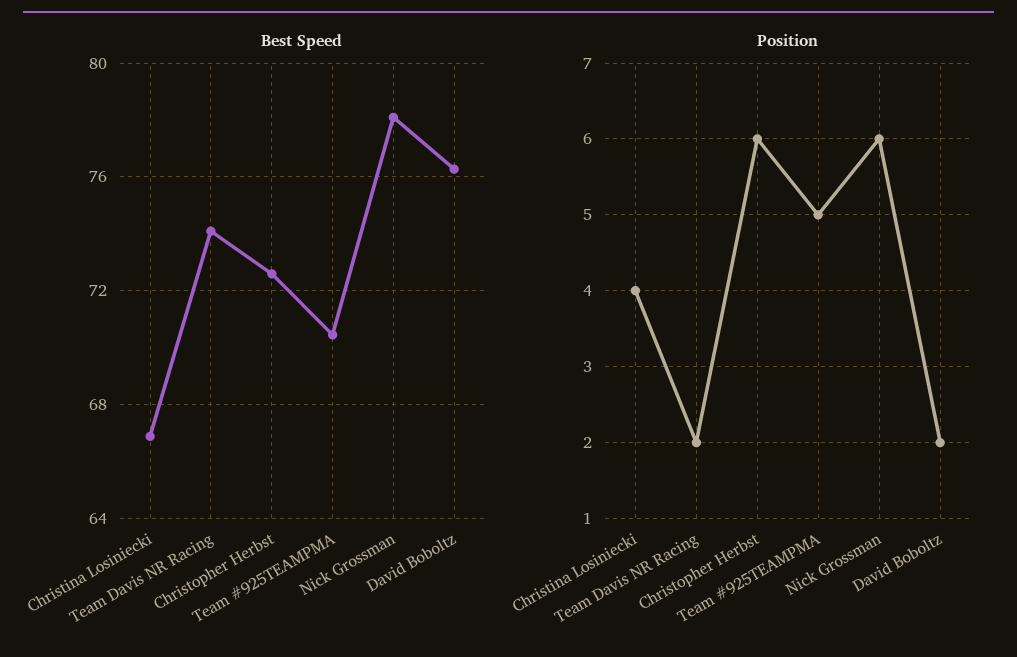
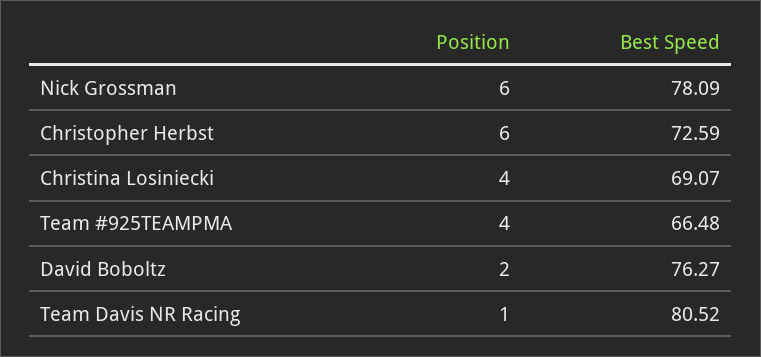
Best Speed, Christina Losiniecki: 67 -> 69.07
Best Speed, Team Davis NR Racing: 74 -> 80.52
Best Speed, Team #925TEAMPMA: 70.5 -> 66.48
Position, Team Davis NR Racing: 2 -> 1
Position, Team #925TEAMPMA: 5 -> 4

